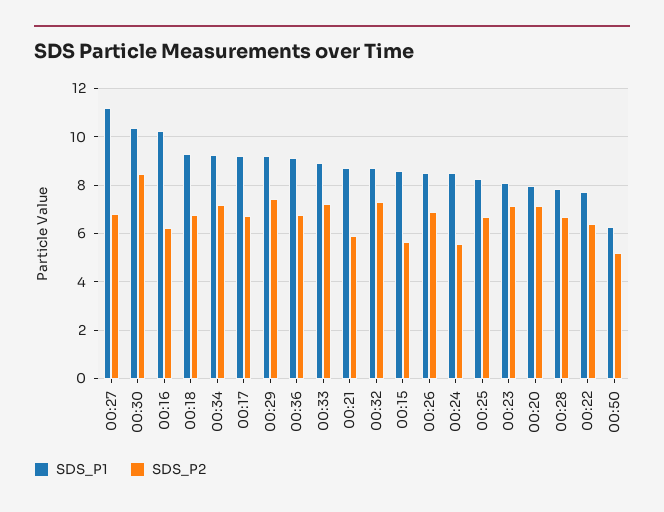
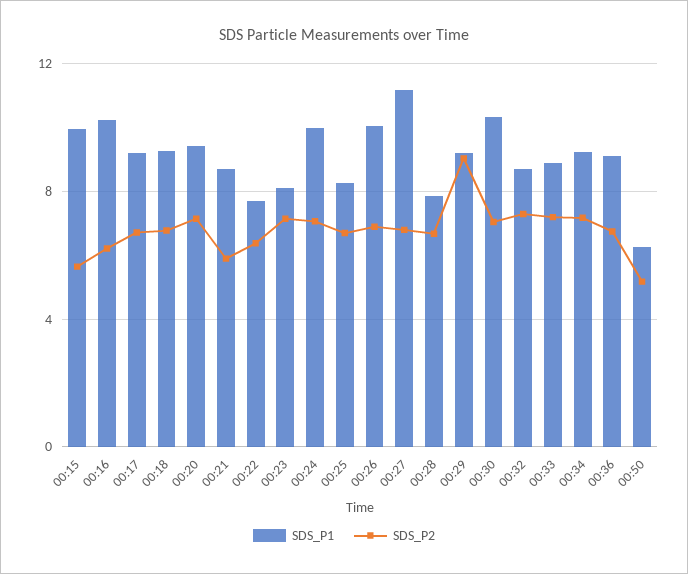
SDS_P2, 00:30: 8.5 -> 7
SDS_P2, 00:29: 7.5 -> 9
SDS_P1, 00:15: 8.5 -> 10
SDS_P1, 00:26: 8.5 -> 10
SDS_P1, 00:24: 8.5 -> 10
SDS_P2, 00:24: 5.5 -> 7
SDS_P1, 00:20: 8 -> 9.5

